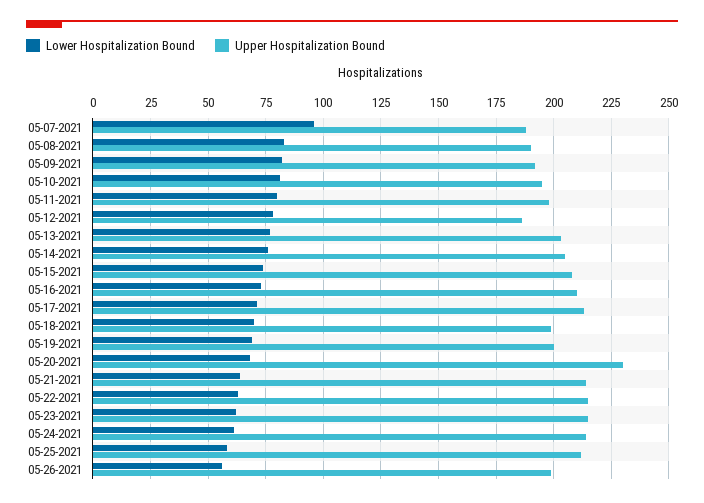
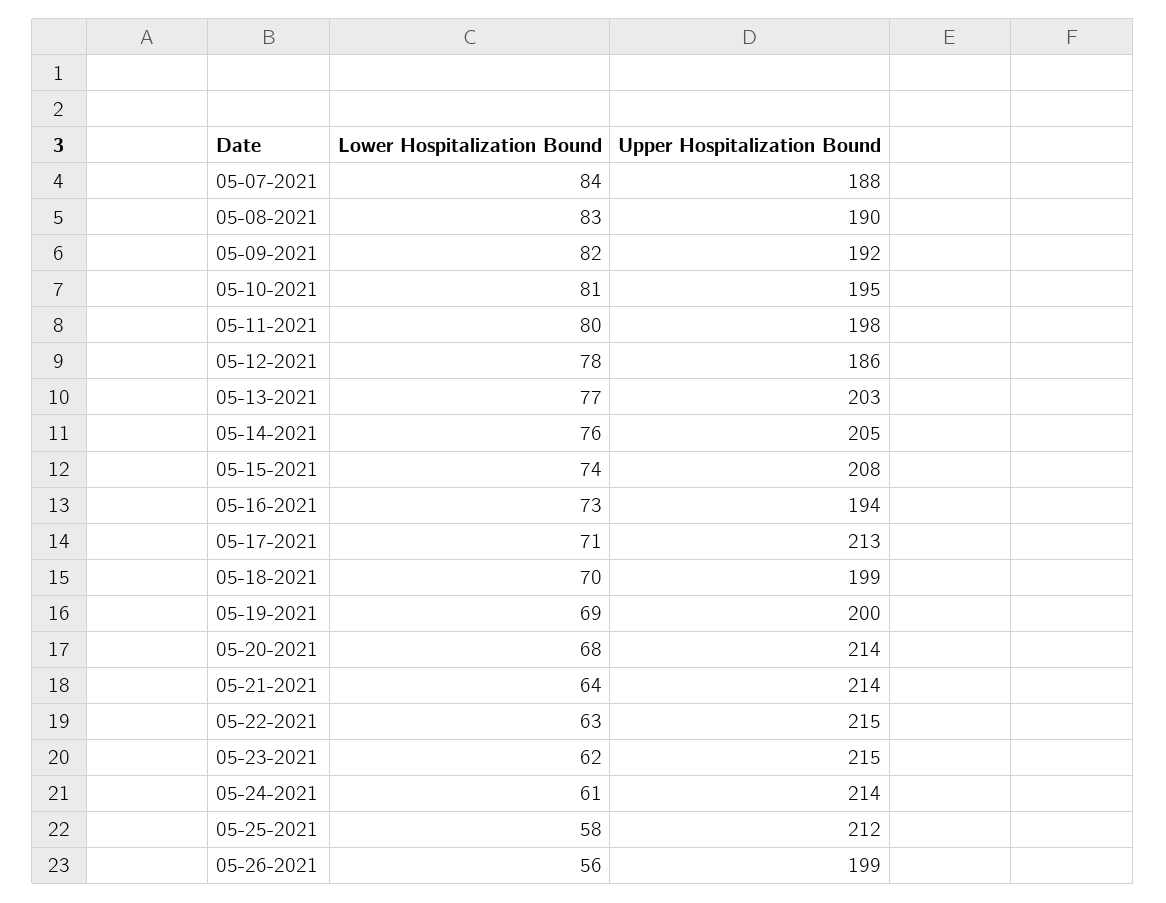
Lower Hospitalization Bound, 05-07-2021: 95 -> 84
Upper Hospitalization Bound, 05-16-2021: 210 -> 194
Upper Hospitalization Bound, 05-20-2021: 230 -> 214

